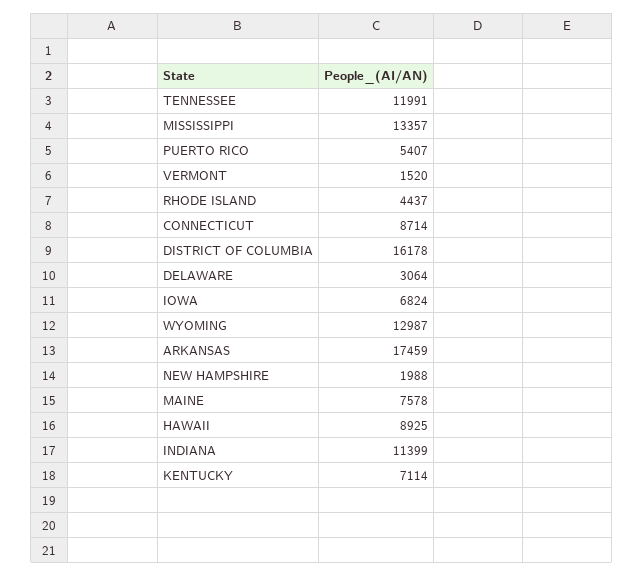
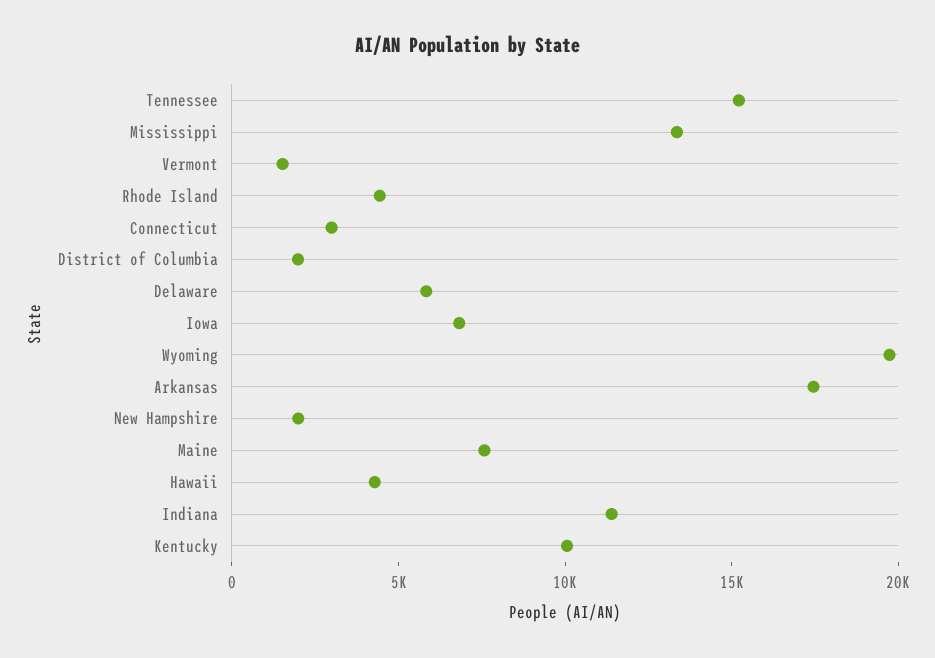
TENNESSEE: 11991 -> 15000
PUERTO RICO: 5407 -> none
CONNECTICUT: 8714 -> 3000
DISTRICT OF COLUMBIA: 16178 -> 2000
DELAWARE: 3064 -> 6000
WYOMING: 12987 -> 20000
HAWAII: 8925 -> 4000
KENTUCKY: 7114 -> 10000

